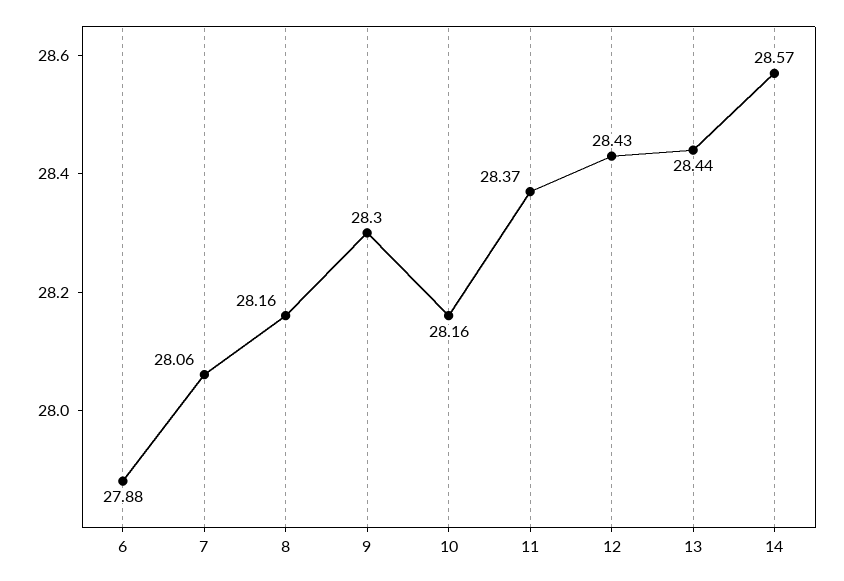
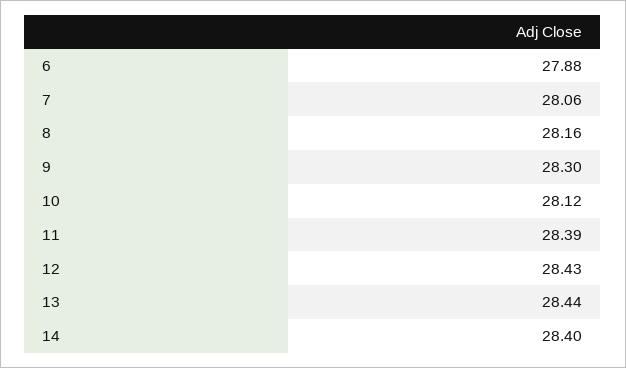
10: 28.16 -> 28.12
11: 28.37 -> 28.39
14: 28.57 -> 28.4

